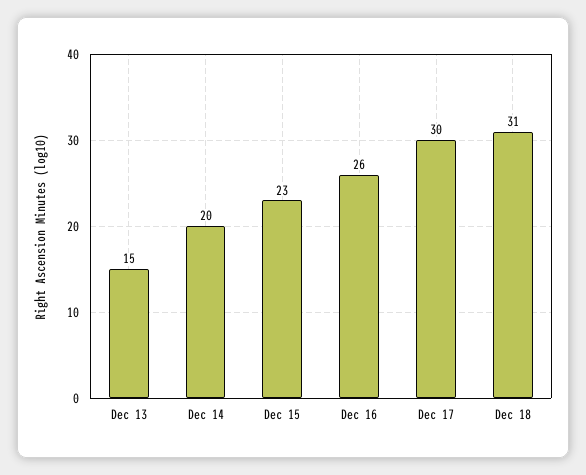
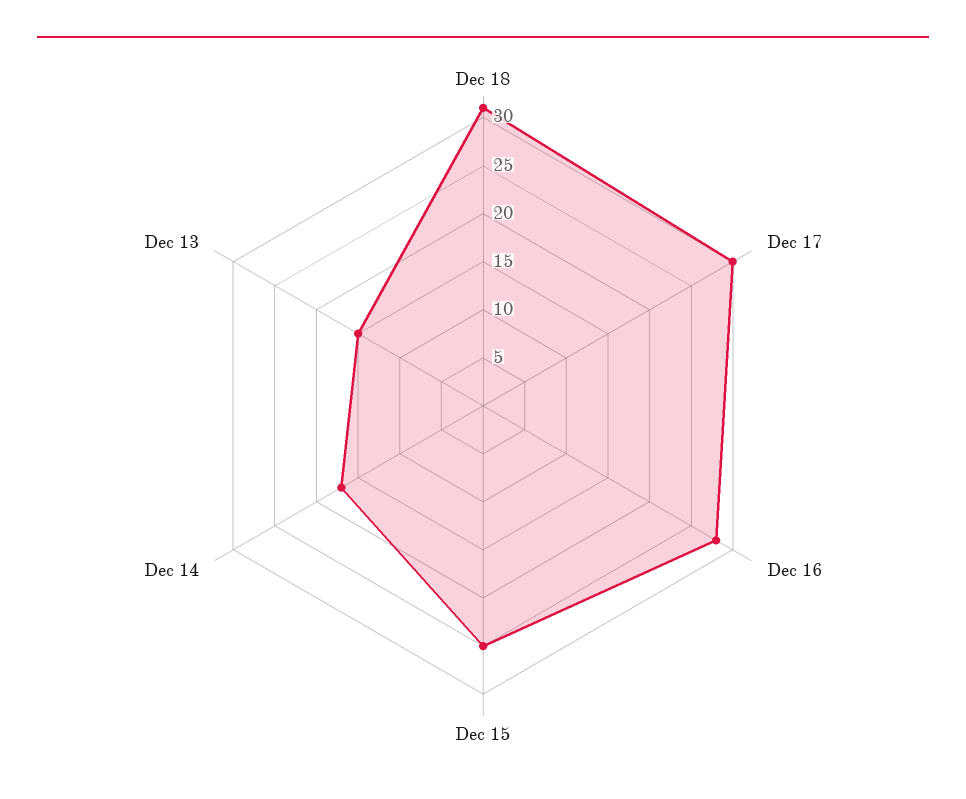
Dec 14: 20 -> 17
Dec 15: 23 -> 25
Dec 16: 26 -> 28

